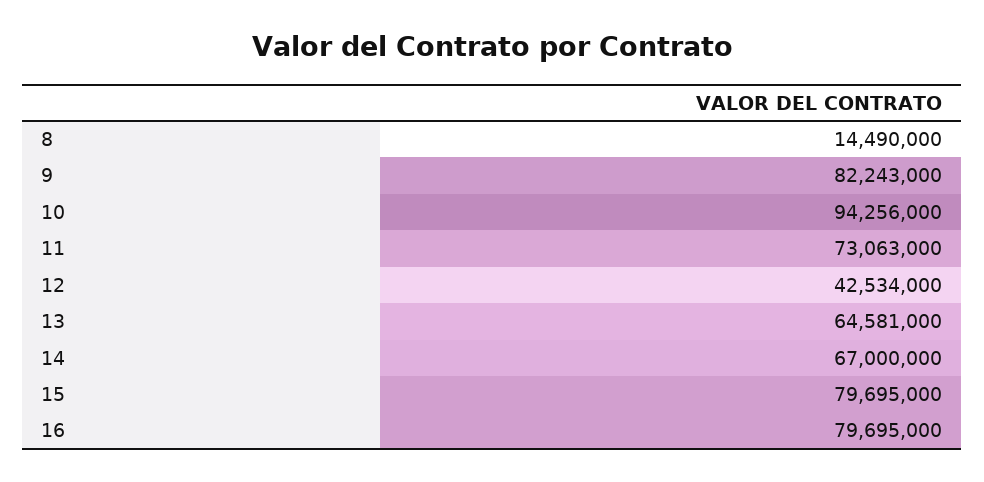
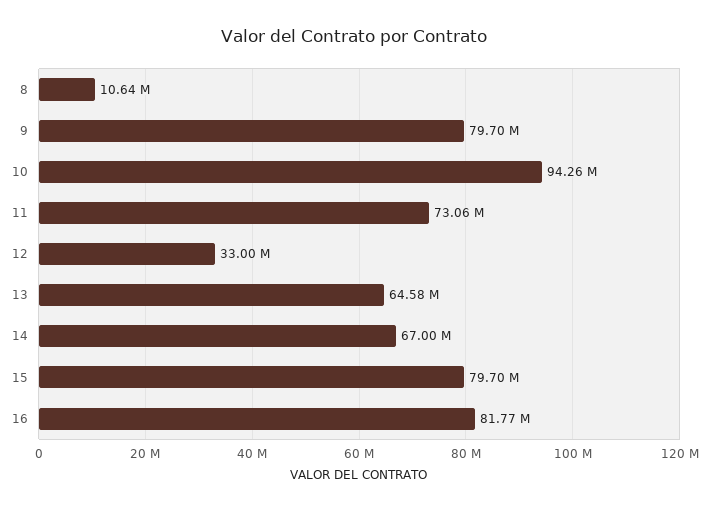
8: 14490000 -> 10640000
9: 82243000 -> 79700000
12: 42534000 -> 33000000
16: 79695000 -> 81770000

